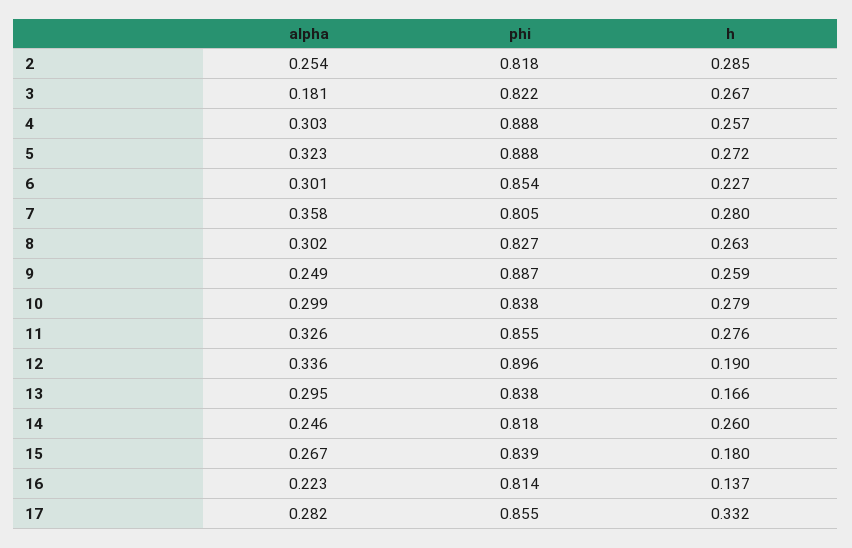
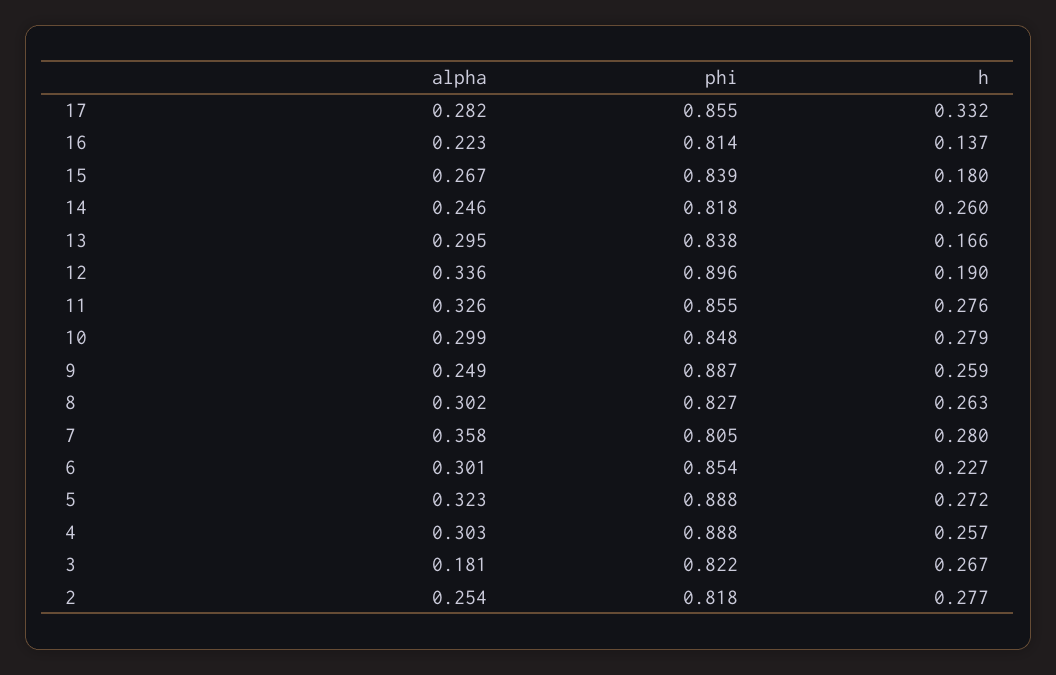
h, 2: 0.285 -> 0.277
phi, 10: 0.838 -> 0.848

